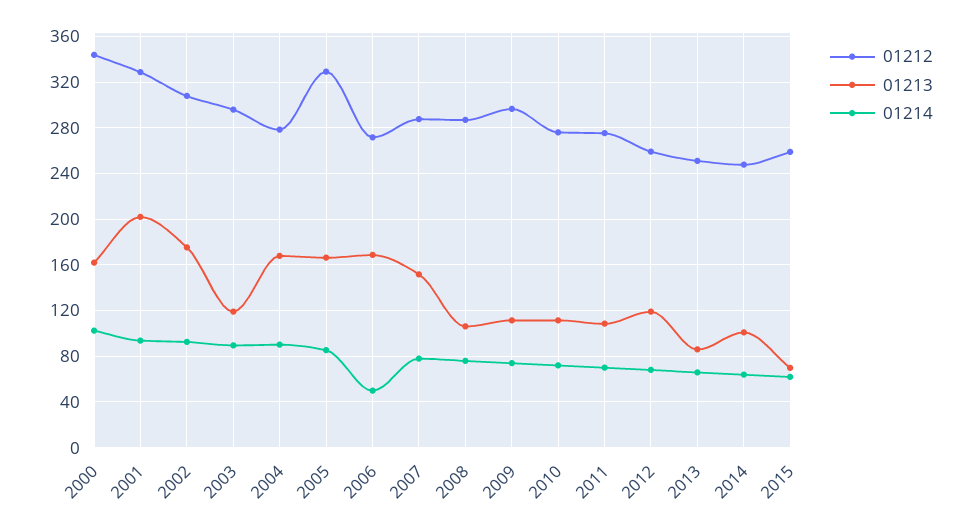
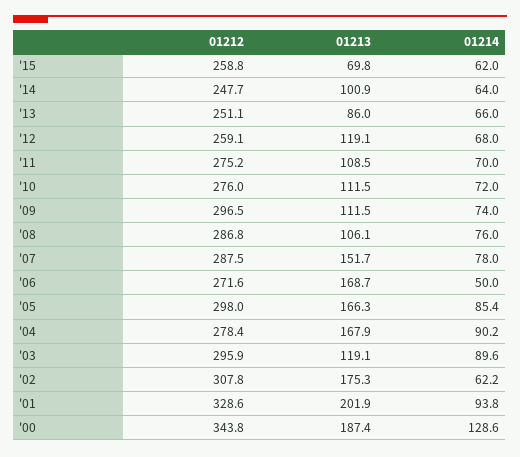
01213, 2000: 160 -> 187.4
01214, 2000: 100 -> 128.6
01214, 2002: 90 -> 62.2
01212, 2005: 330 -> 298

